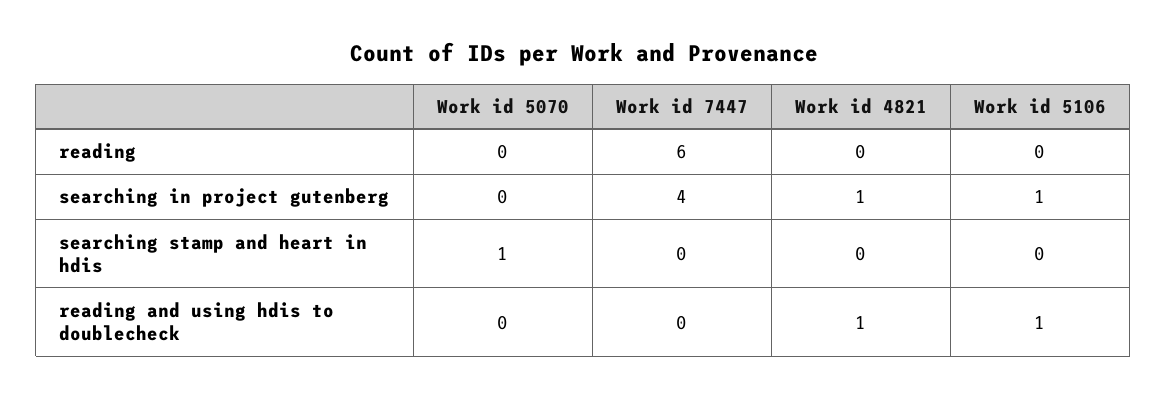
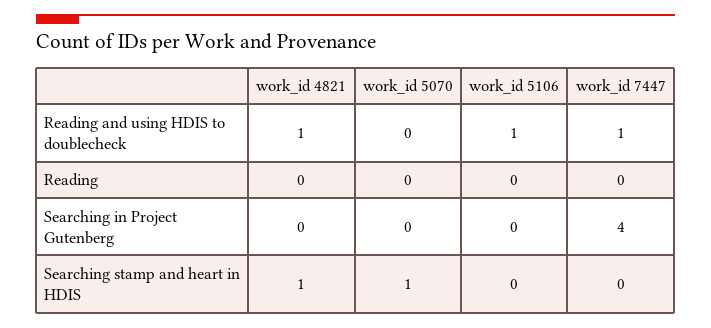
Work id 7447, reading: 6 -> 0
Work id 4821, searching in project gutenberg: 1 -> 0
Work id 5106, searching in project gutenberg: 1 -> 0
Work id 4821, searching stamp and heart in hdis: 0 -> 1
Work id 7447, reading and using hdis to doublecheck: 0 -> 1

